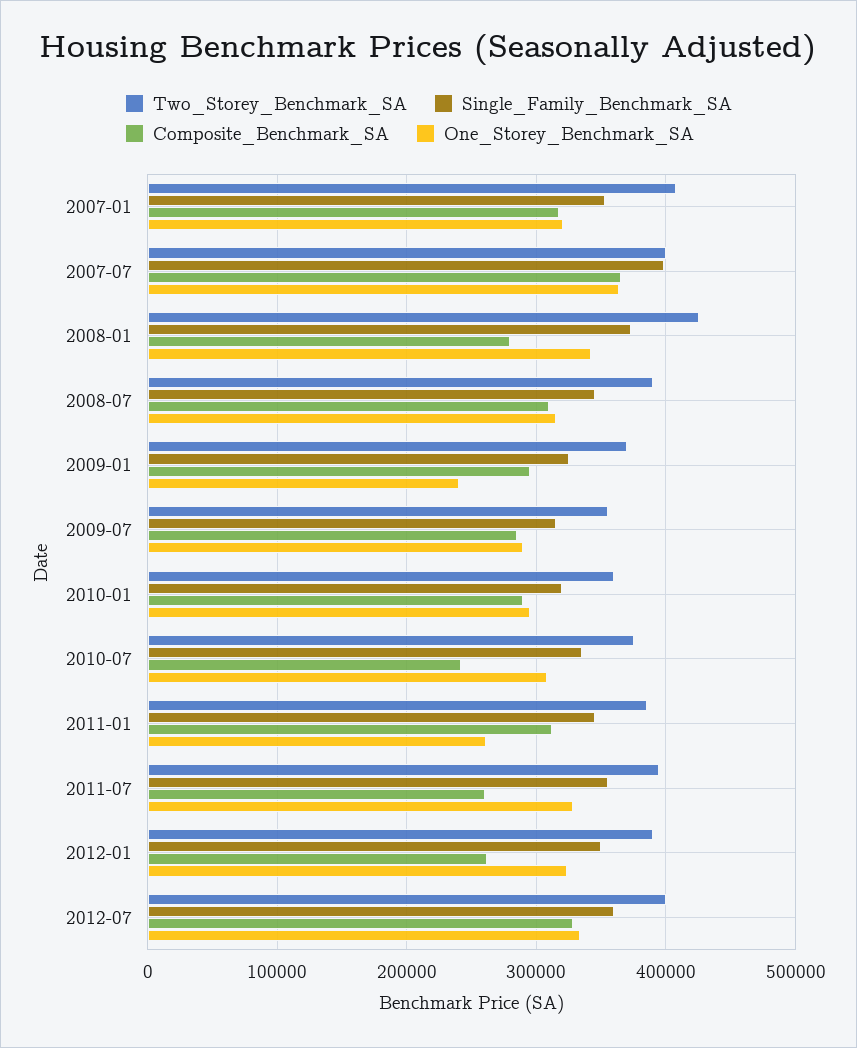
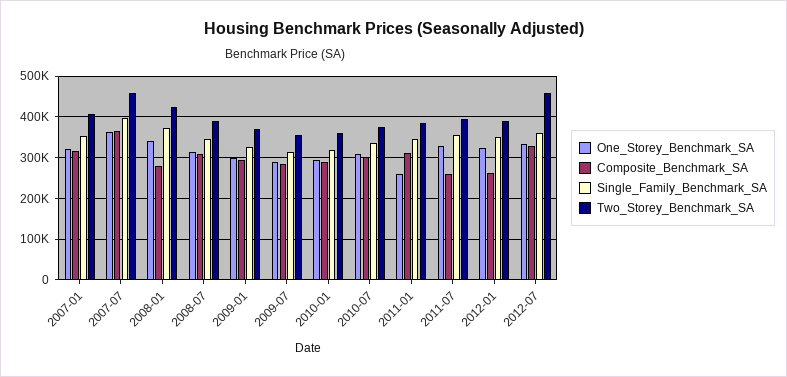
Two_Storey_Benchmark_SA, 2007-07: 400000 -> 460000
One_Storey_Benchmark_SA, 2009-01: 240000 -> 300000
Composite_Benchmark_SA, 2010-07: 240000 -> 300000
Two_Storey_Benchmark_SA, 2012-07: 400000 -> 460000

